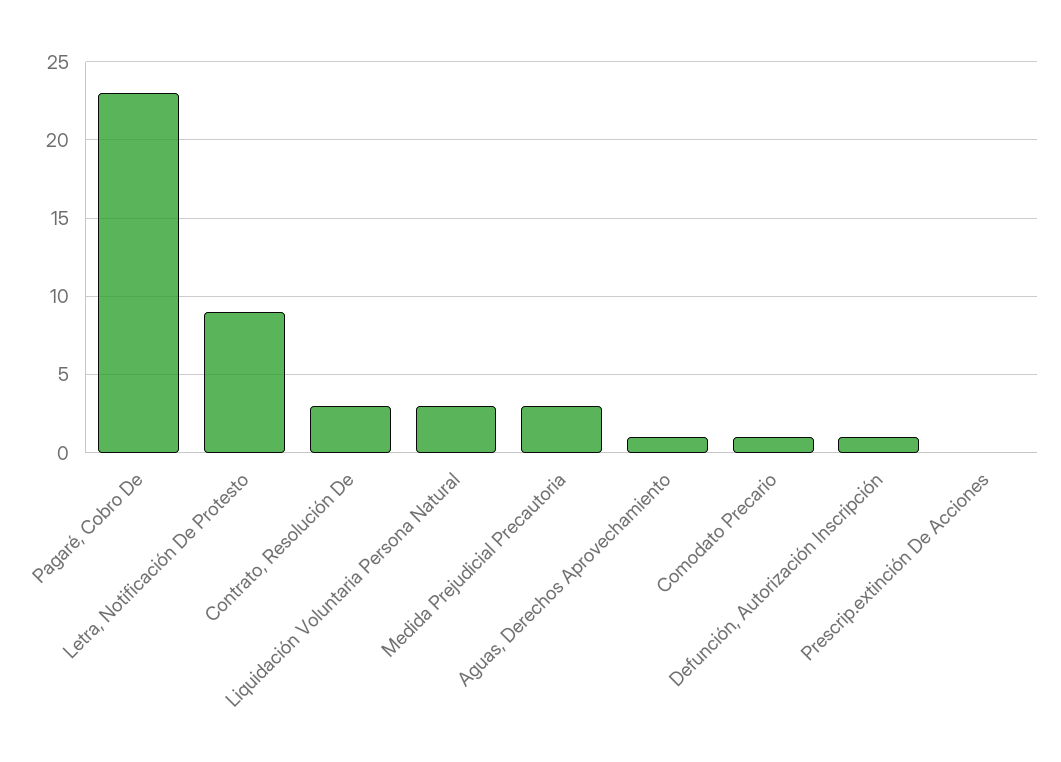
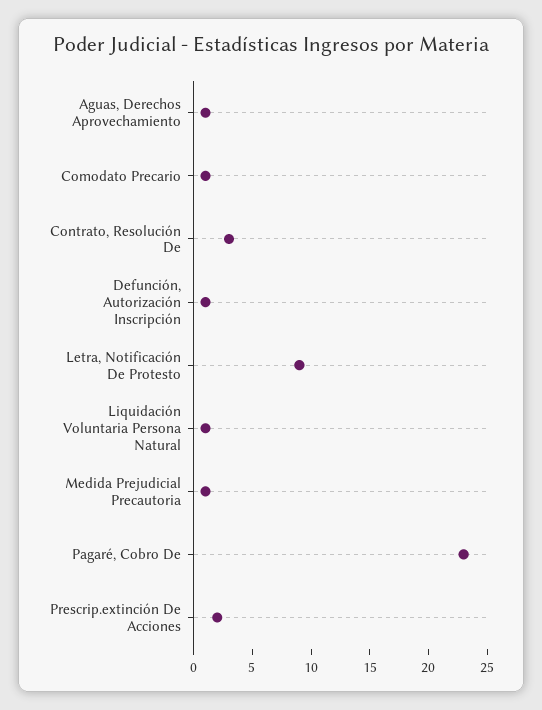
Liquidación Voluntaria Persona Natural: 3 -> 1
Medida Prejudicial Precautoria: 3 -> 1
Prescrip.extinción De Acciones: 0 -> 2

